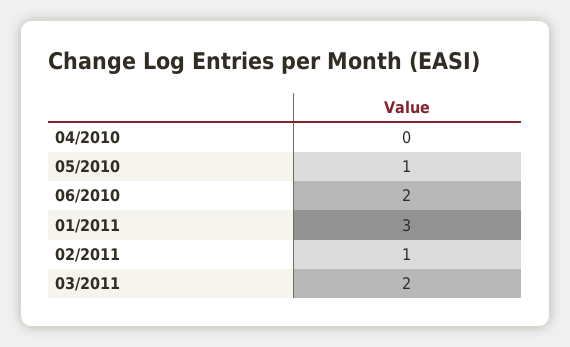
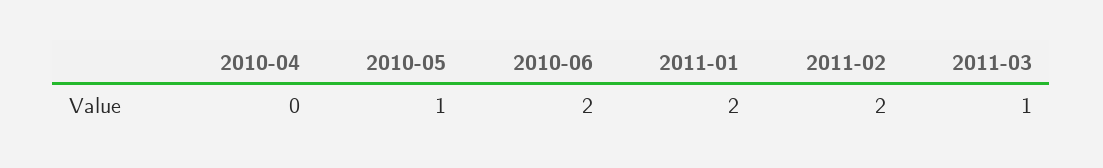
01/2011: 3 -> 2
02/2011: 1 -> 2
03/2011: 2 -> 1

